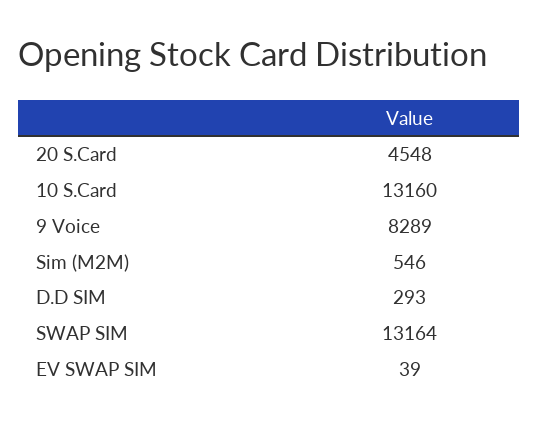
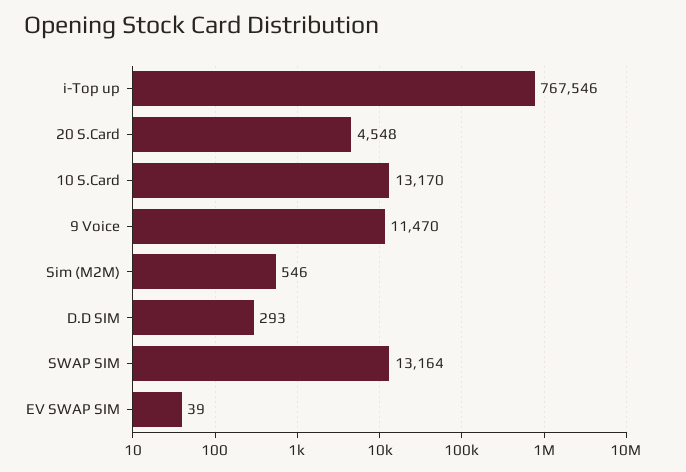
10 S.Card: 13160 -> 13170
9 Voice: 8289 -> 11470
i-Top up: none -> 767546

